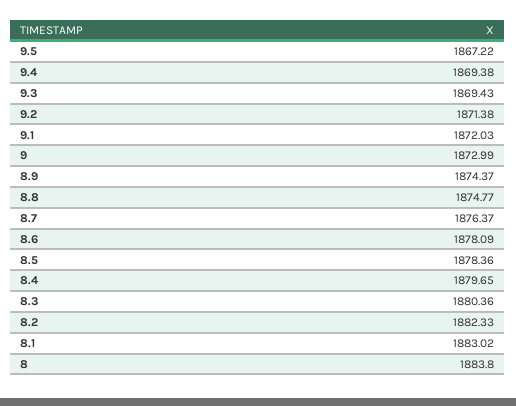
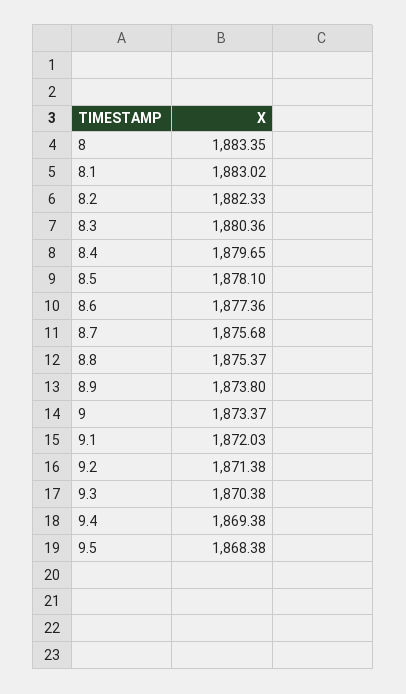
9.5: 1867.22 -> 1868.38
9.3: 1869.43 -> 1870.38
9: 1872.99 -> 1873.37
8.9: 1874.37 -> 1873.8
8.8: 1874.77 -> 1875.37
8.7: 1876.37 -> 1875.68
8.6: 1878.09 -> 1877.36
8.5: 1878.36 -> 1878.1
8: 1883.8 -> 1883.35

